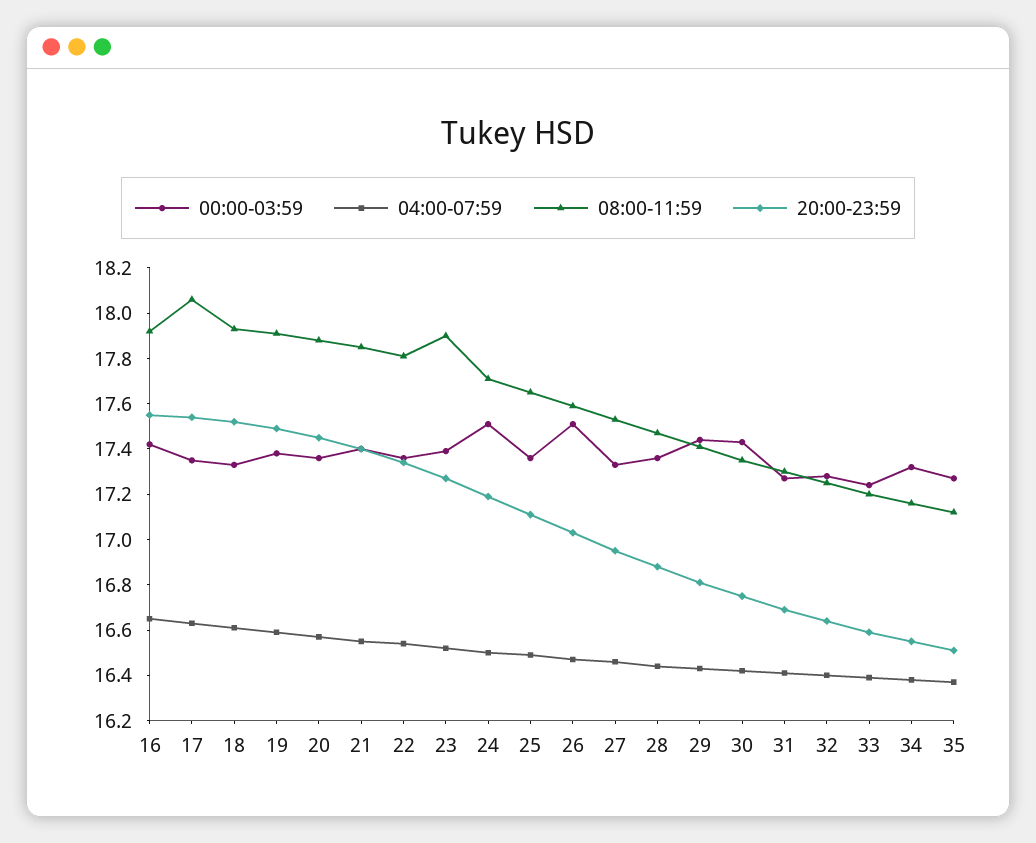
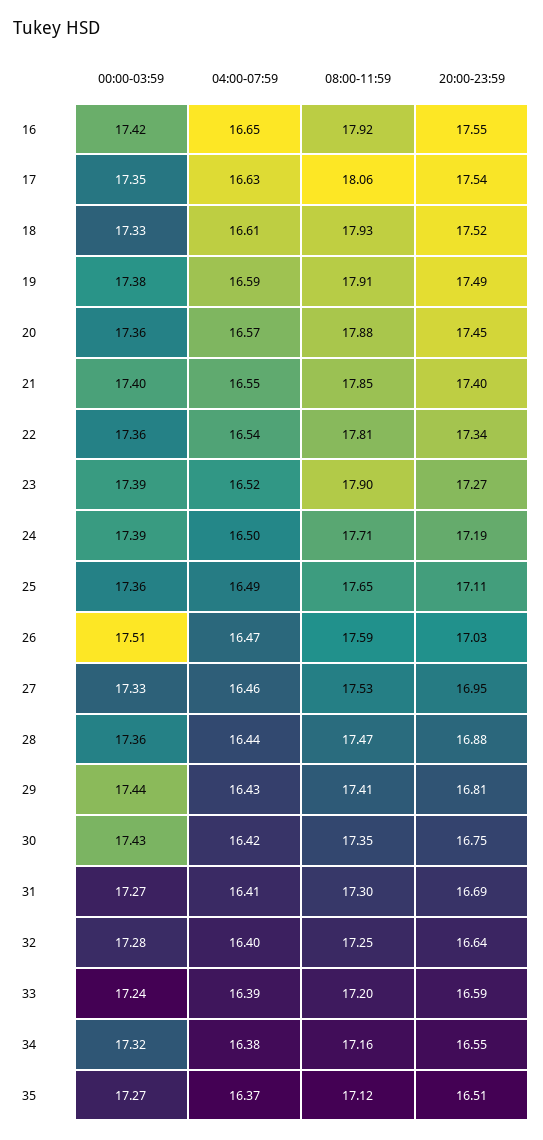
00:00-03:59, 24: 17.5 -> 17.39

